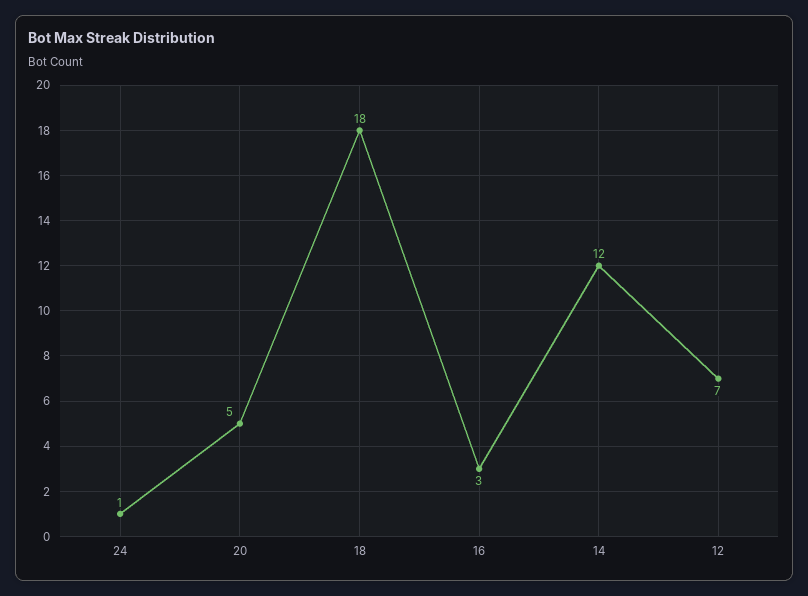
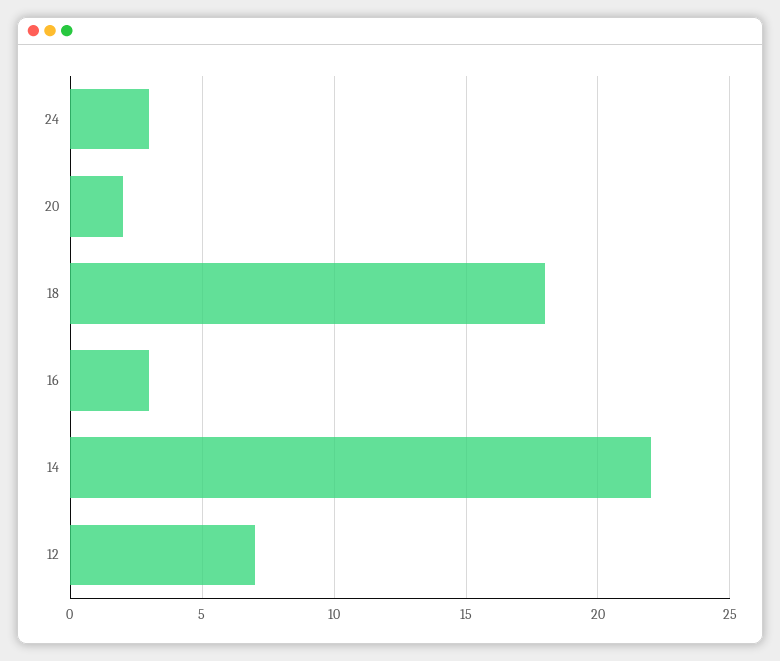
24: 1 -> 3
20: 5 -> 2
14: 12 -> 22

